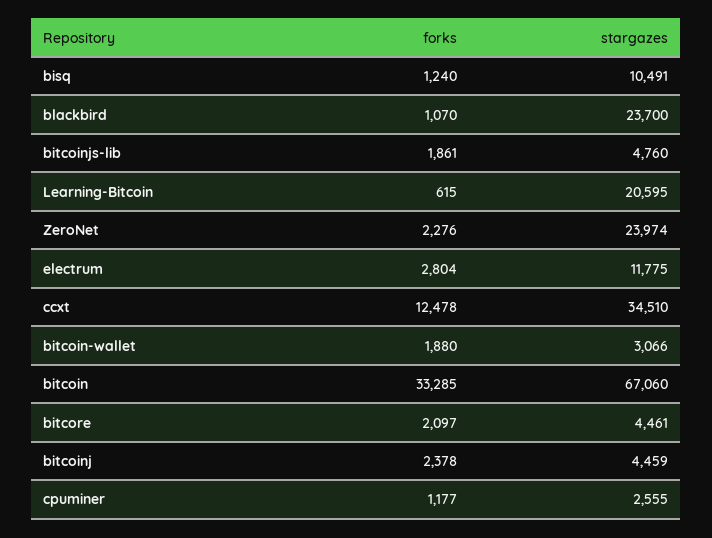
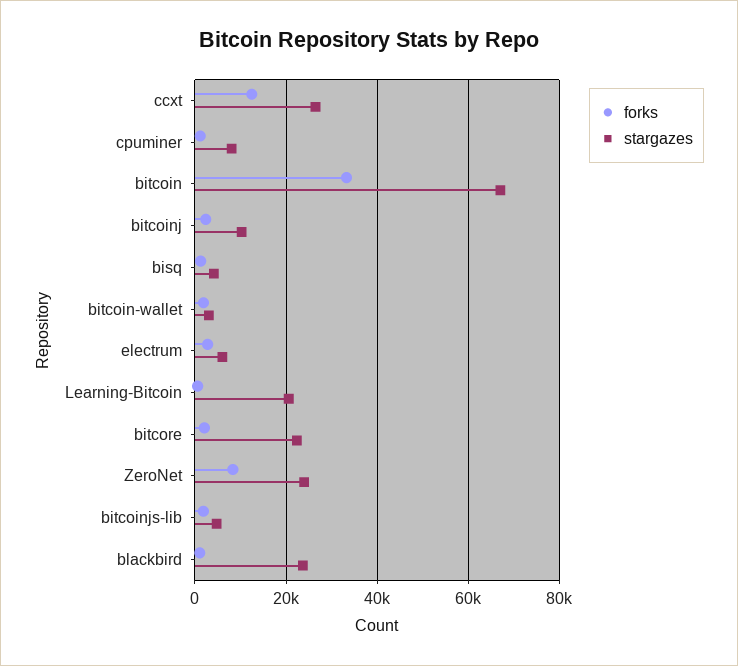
stargazes, bisq: 10491 -> 4000
forks, ZeroNet: 2276 -> 8000
stargazes, electrum: 11775 -> 6000
stargazes, ccxt: 34510 -> 26000
stargazes, bitcore: 4461 -> 22000
stargazes, bitcoinj: 4459 -> 10000
stargazes, cpuminer: 2555 -> 8000

